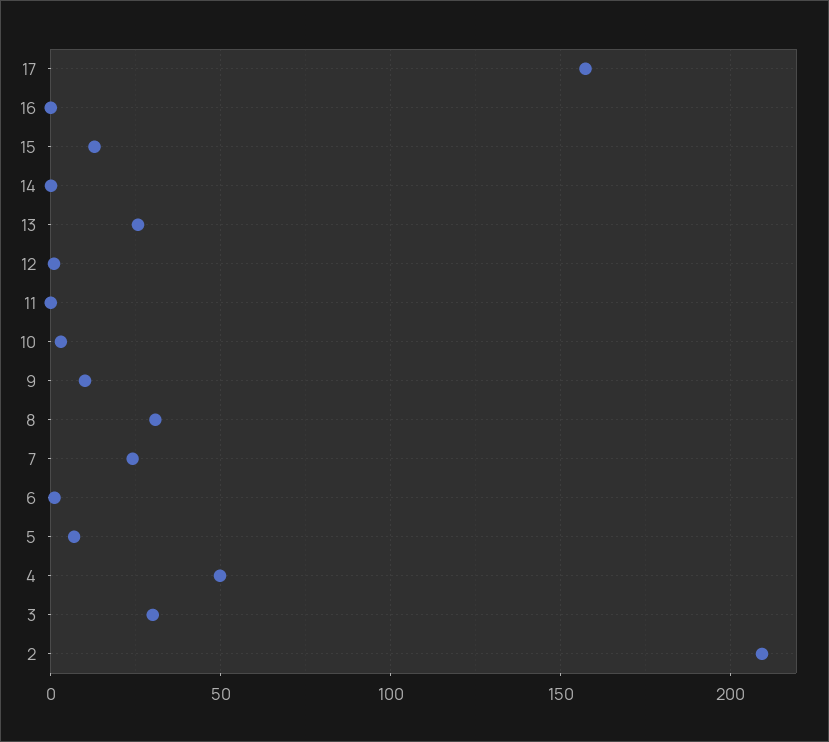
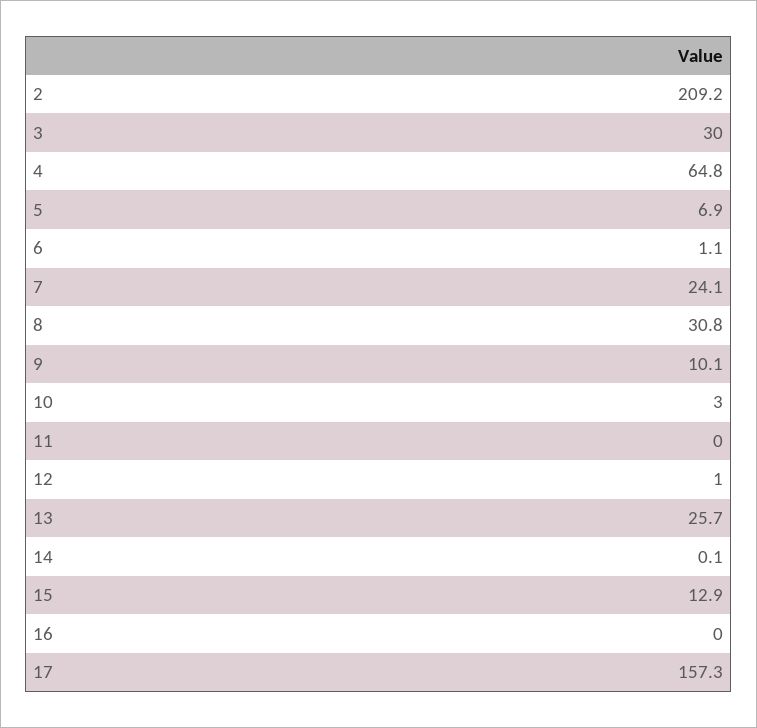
4: 50 -> 64.8

